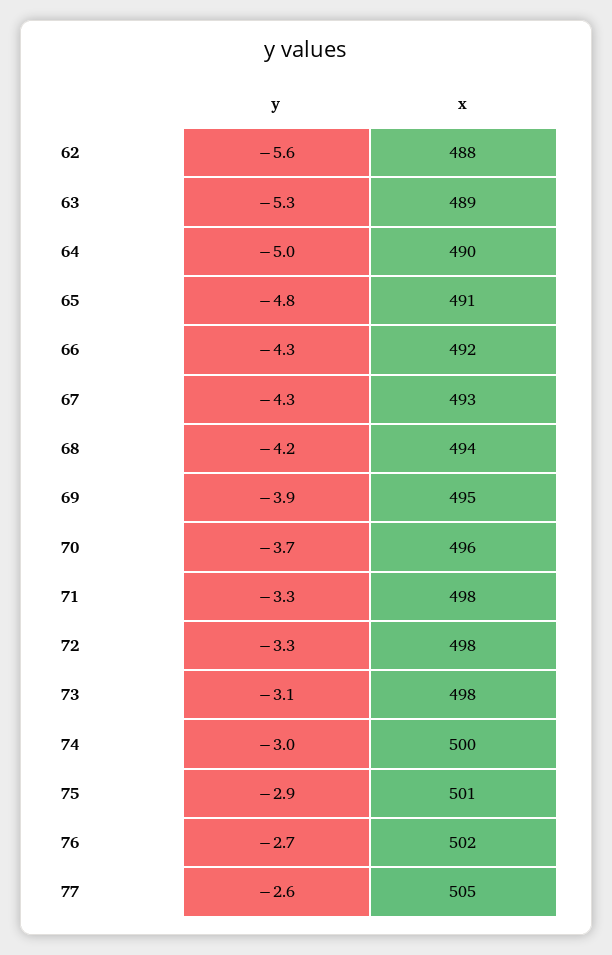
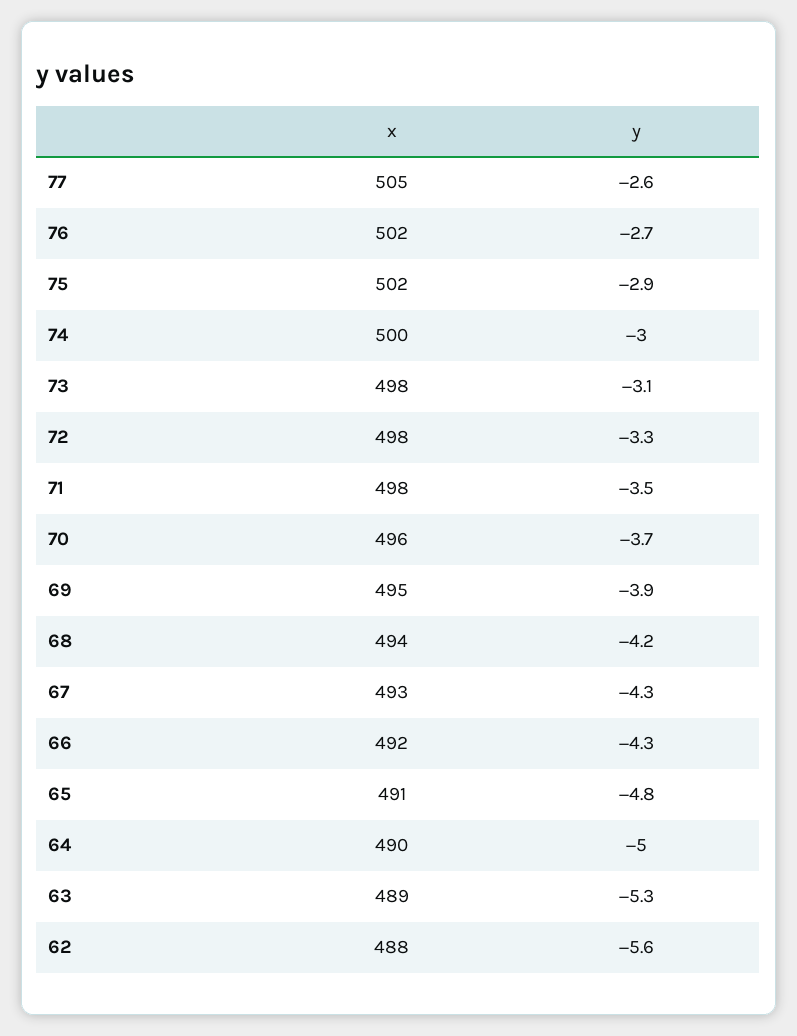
y, 71: -3.3 -> -3.5
x, 75: 501 -> 502

